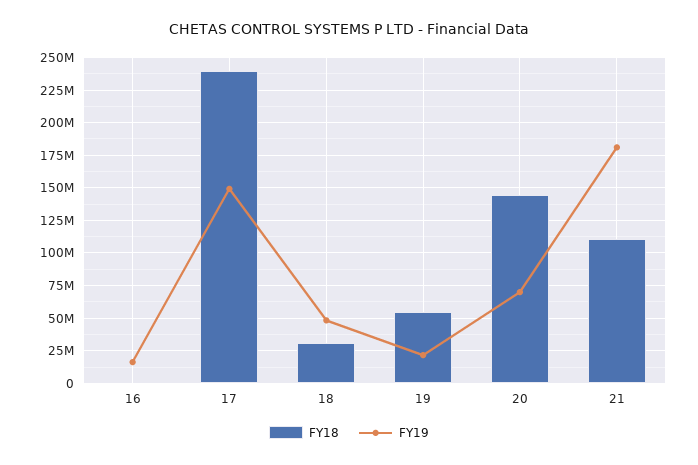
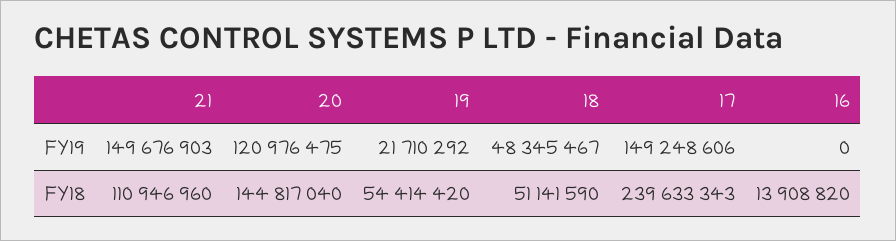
FY18, 16: 0 -> 13908820
FY19, 16: 15000000 -> 0
FY18, 18: 30000000 -> 51141590
FY19, 20: 70000000 -> 120976475
FY19, 21: 180000000 -> 149676903

